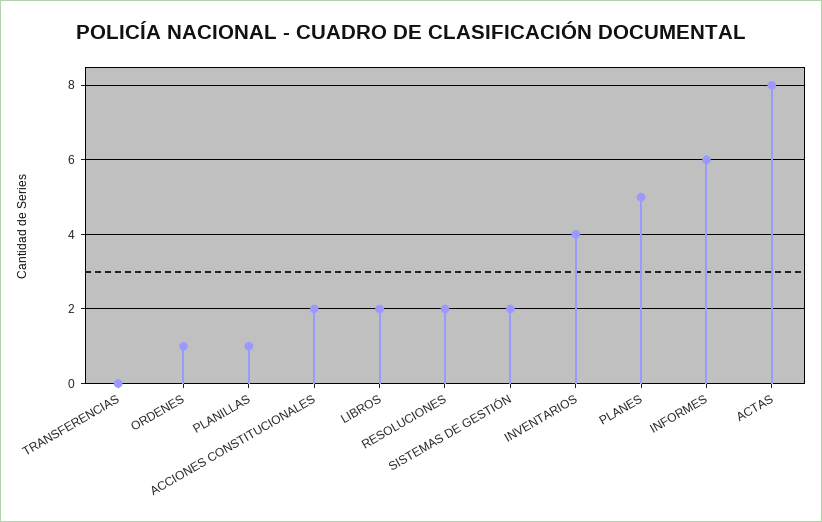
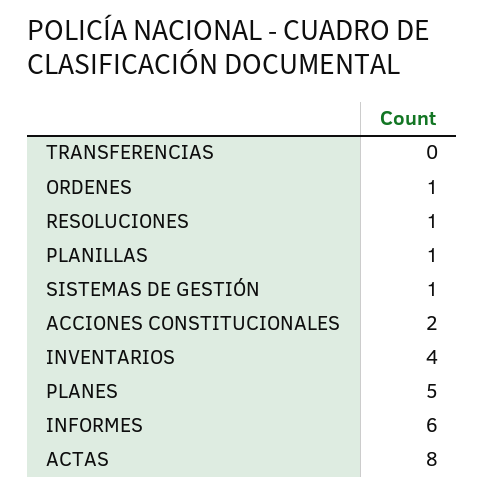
LIBROS: 2 -> none
RESOLUCIONES: 2 -> 1
SISTEMAS DE GESTIÓN: 2 -> 1

